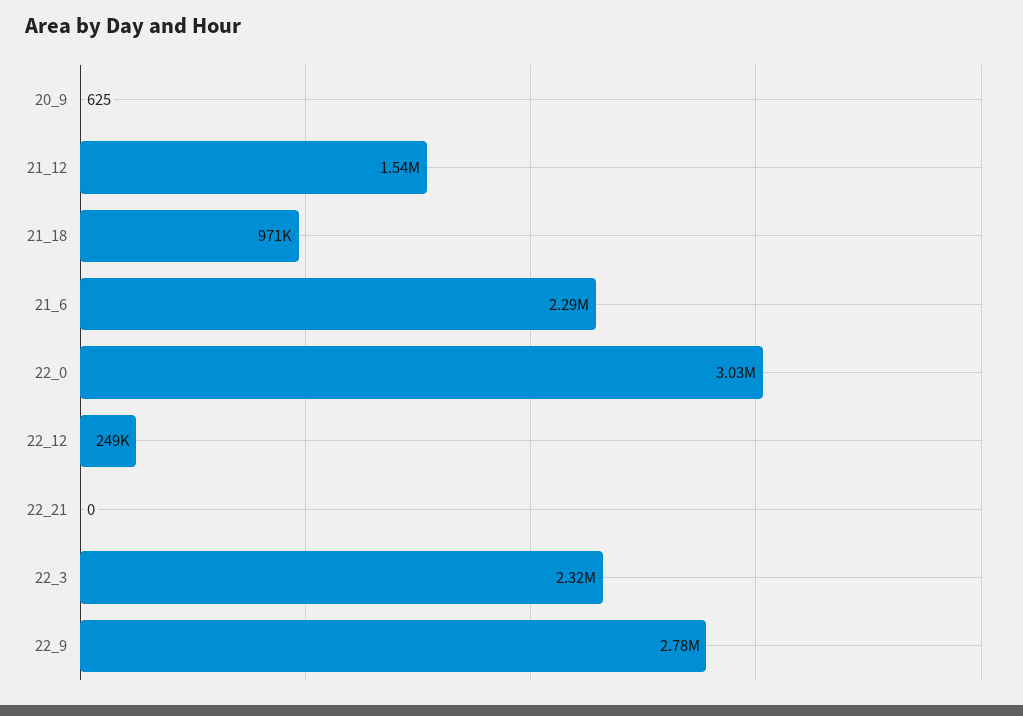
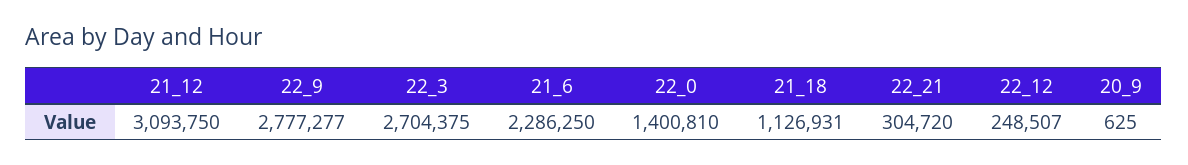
21_12: 1540000 -> 3093750
21_18: 971000 -> 1126931
22_0: 3030000 -> 1400810
22_21: 0 -> 304720
22_3: 2320000 -> 2704375

